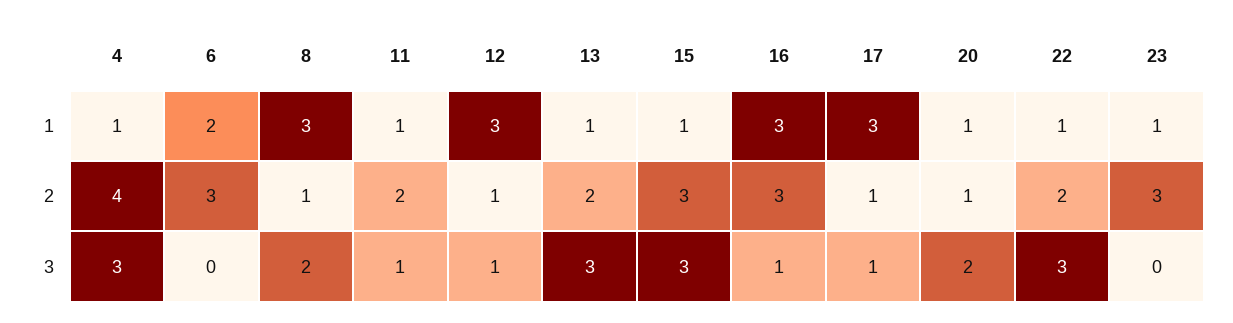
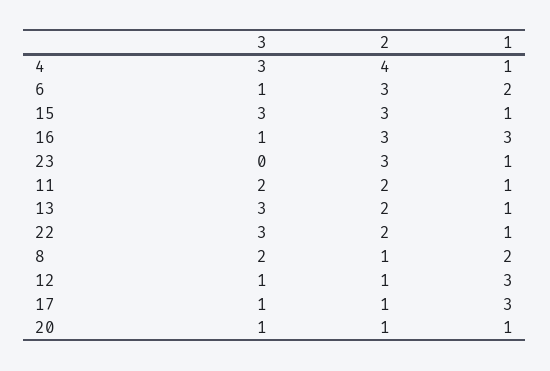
8, 1: 3 -> 2
6, 3: 0 -> 1
11, 3: 1 -> 2
20, 3: 2 -> 1

